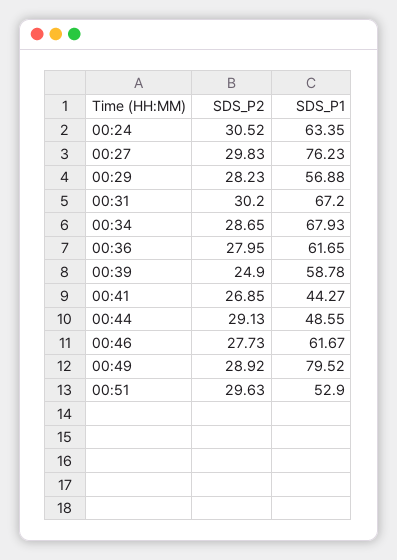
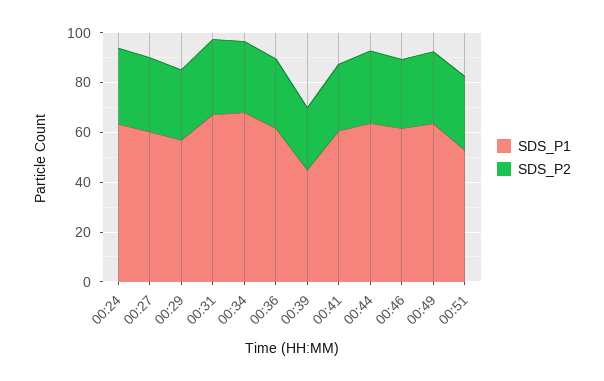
SDS_P1, 00:27: 76.23 -> 60
SDS_P1, 00:39: 58.78 -> 45
SDS_P1, 00:41: 44.27 -> 60
SDS_P1, 00:44: 48.55 -> 65
SDS_P1, 00:49: 79.52 -> 65

